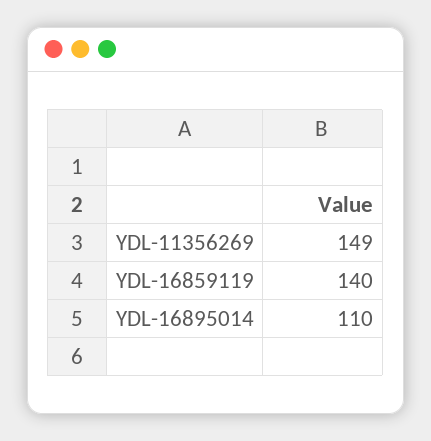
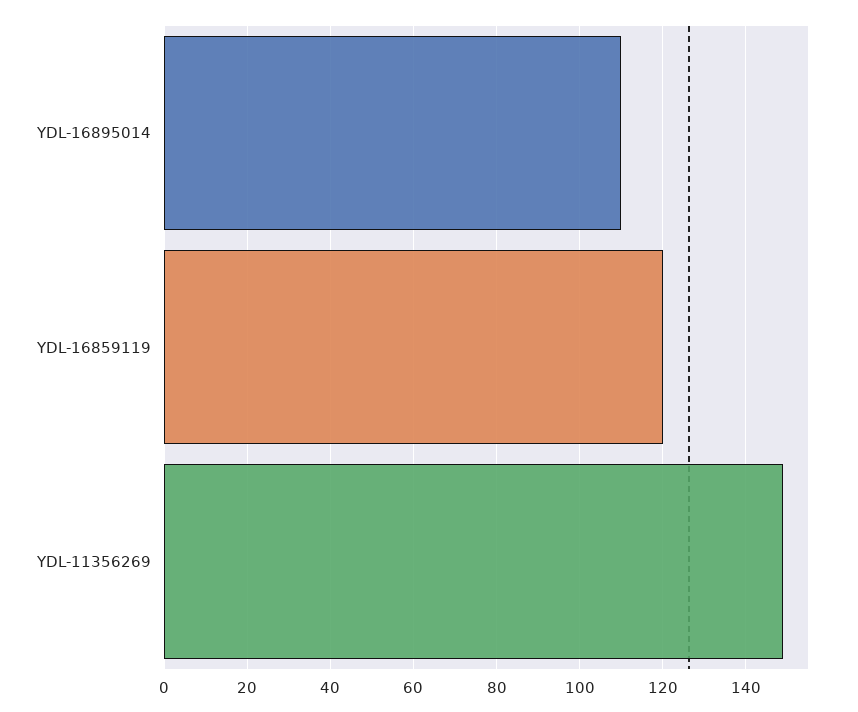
YDL-16859119: 140 -> 120

